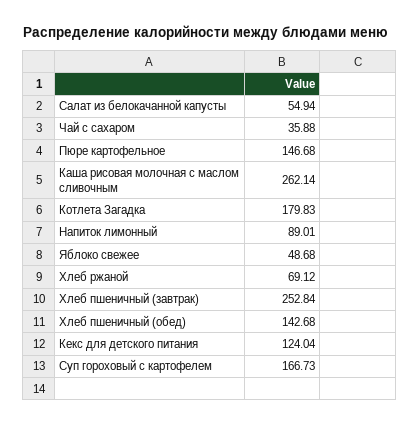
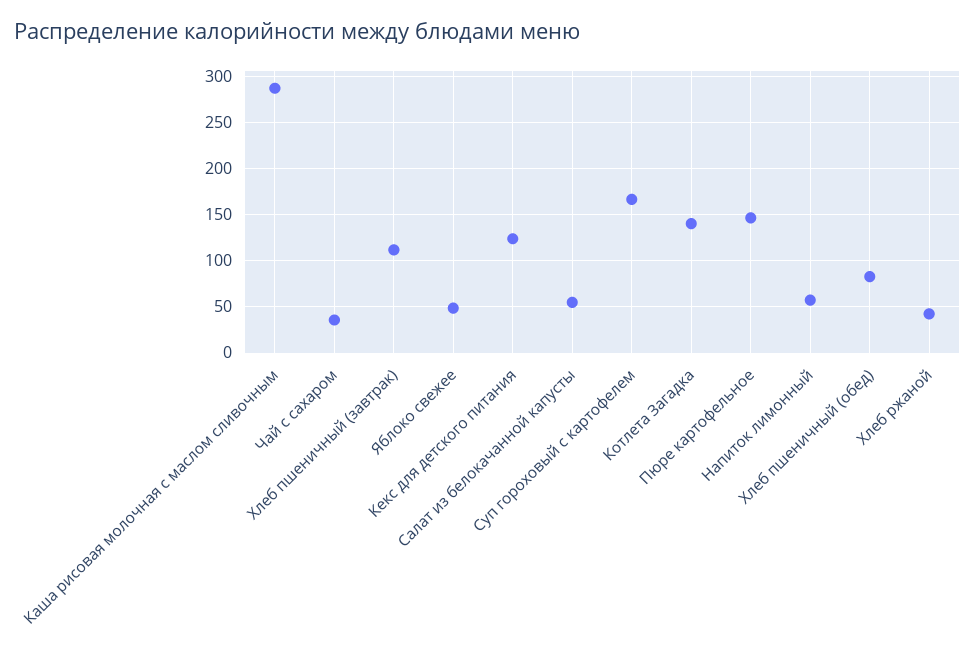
Каша рисовая молочная с маслом сливочным: 262.14 -> 290
Котлета Загадка: 179.83 -> 140
Напиток лимонный: 89.01 -> 60
Хлеб ржаной: 69.12 -> 40
Хлеб пшеничный (завтрак): 252.84 -> 110
Хлеб пшеничный (обед): 142.68 -> 80

